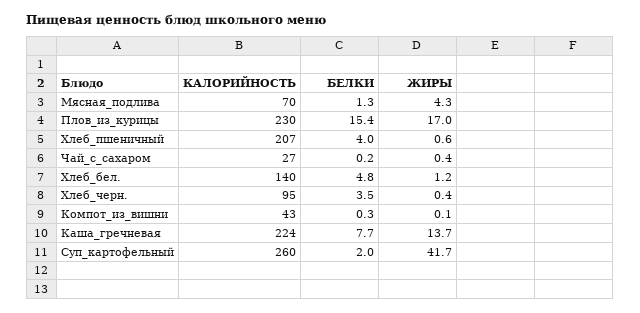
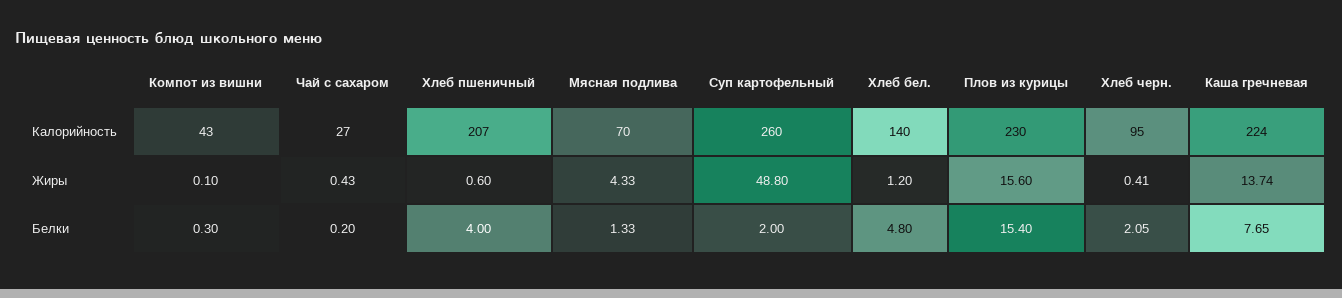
ЖИРЫ, Плов_из_курицы: 17 -> 15.6
БЕЛКИ, Хлеб_черн.: 3.5 -> 2.05
ЖИРЫ, Суп_картофельный: 41.7 -> 48.8

